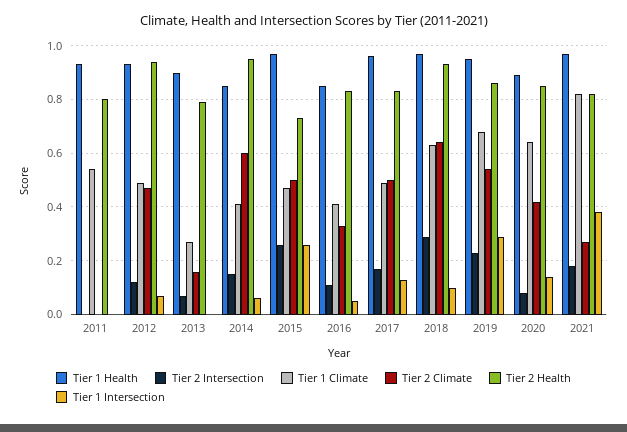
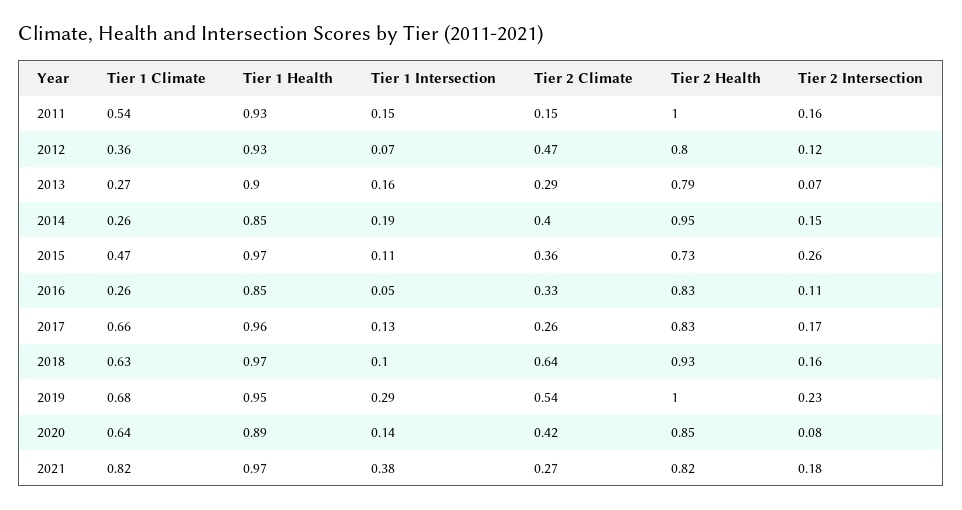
Tier 2 Intersection, 2011: 0 -> 0.16
Tier 2 Climate, 2011: 0 -> 0.15
Tier 2 Health, 2011: 0.8 -> 1
Tier 1 Intersection, 2011: 0 -> 0.15
Tier 1 Climate, 2012: 0.5 -> 0.36
Tier 2 Health, 2012: 0.95 -> 0.8
Tier 2 Climate, 2013: 0.15 -> 0.29
Tier 1 Intersection, 2013: 0 -> 0.16
Tier 1 Climate, 2014: 0.4 -> 0.26
Tier 2 Climate, 2014: 0.6 -> 0.4
Tier 1 Intersection, 2014: 0.05 -> 0.19
Tier 2 Climate, 2015: 0.5 -> 0.36
Tier 1 Intersection, 2015: 0.25 -> 0.11
Tier 1 Climate, 2016: 0.4 -> 0.26
Tier 1 Climate, 2017: 0.5 -> 0.66
Tier 2 Climate, 2017: 0.5 -> 0.26
Tier 2 Intersection, 2018: 0.3 -> 0.16
Tier 2 Health, 2019: 0.85 -> 1

